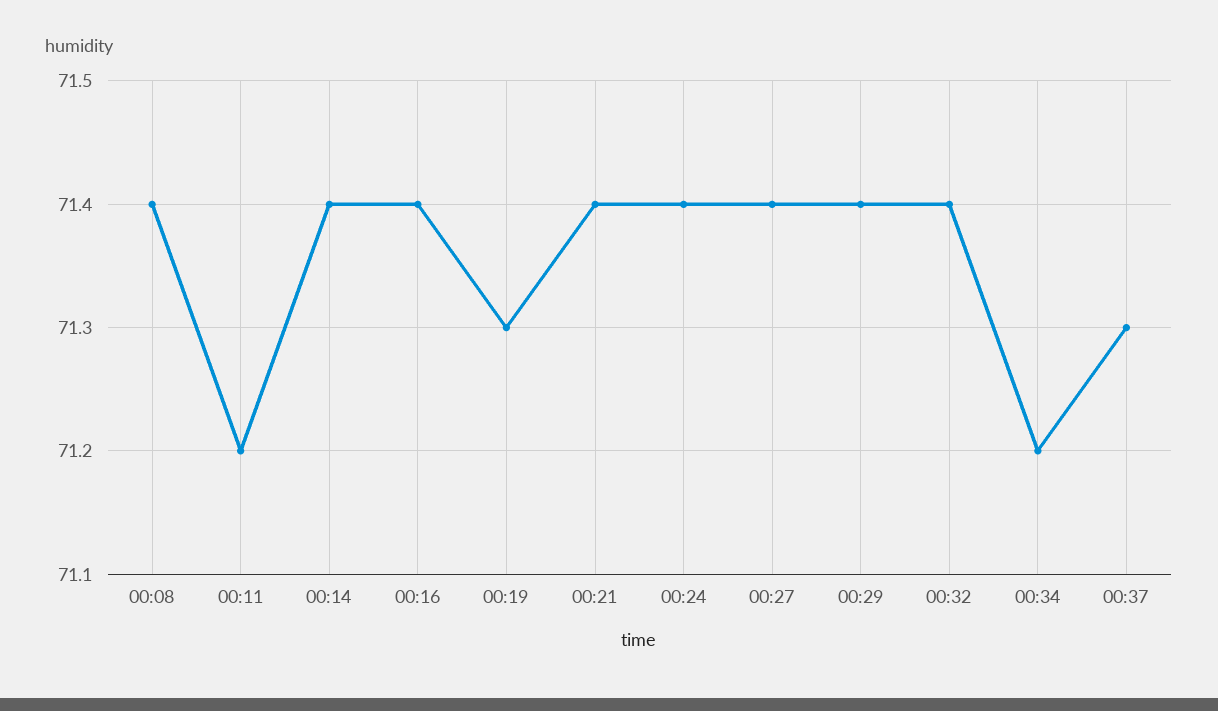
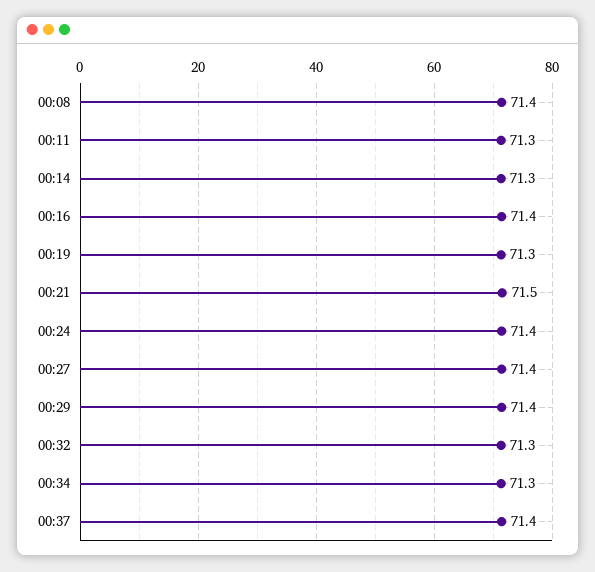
00:11: 71.2 -> 71.3
00:14: 71.4 -> 71.3
00:21: 71.4 -> 71.5
00:32: 71.4 -> 71.3
00:34: 71.2 -> 71.3
00:37: 71.3 -> 71.4

